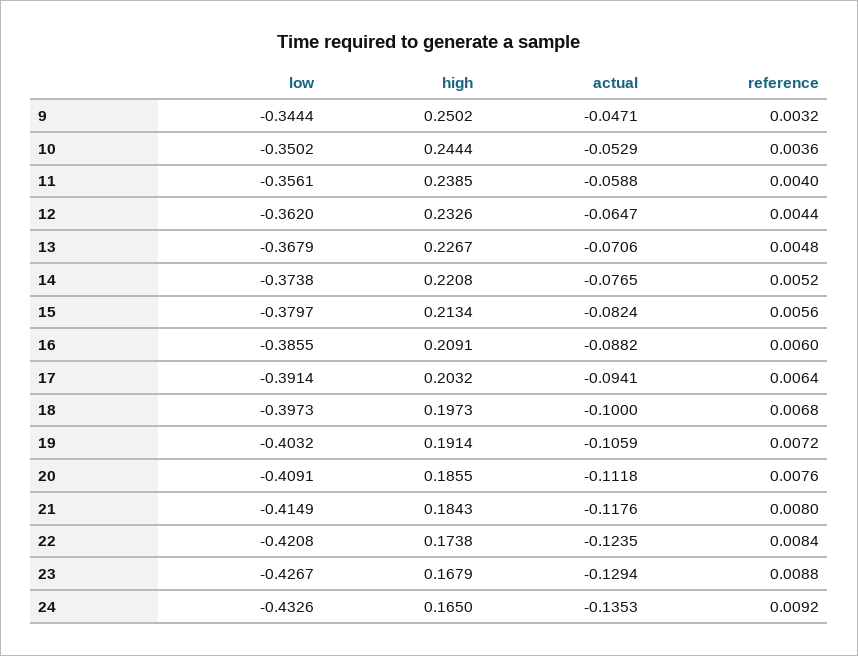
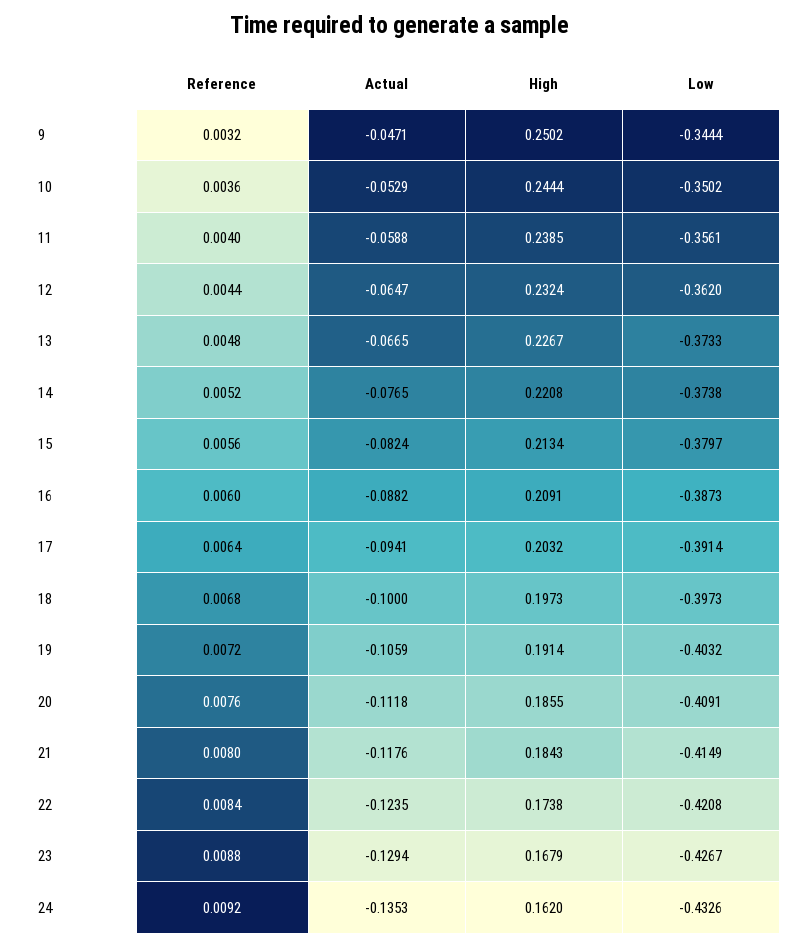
high, 12: 0.2326 -> 0.2324
low, 13: -0.3679 -> -0.3733
actual, 13: -0.0706 -> -0.0665
low, 16: -0.3855 -> -0.3873
high, 24: 0.165 -> 0.162

